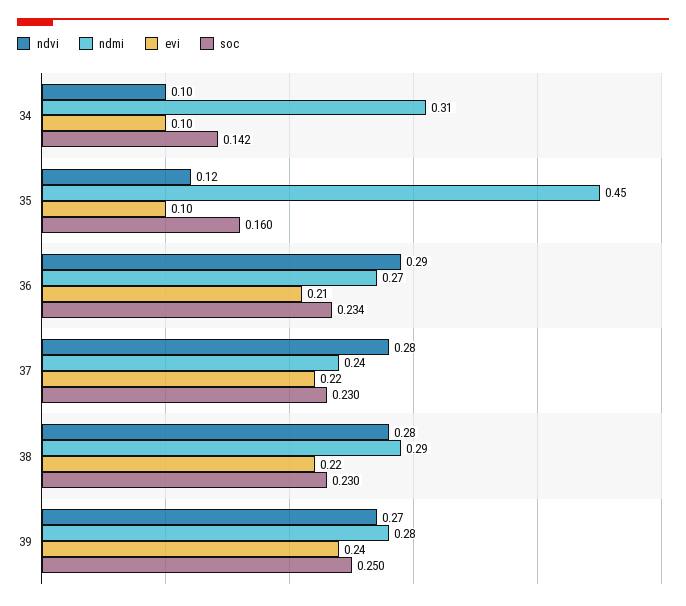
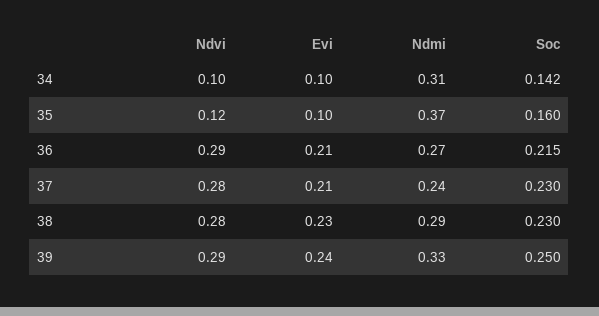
ndmi, 35: 0.45 -> 0.37
soc, 36: 0.234 -> 0.215
evi, 37: 0.22 -> 0.21
evi, 38: 0.22 -> 0.23
ndvi, 39: 0.27 -> 0.29
ndmi, 39: 0.28 -> 0.33

